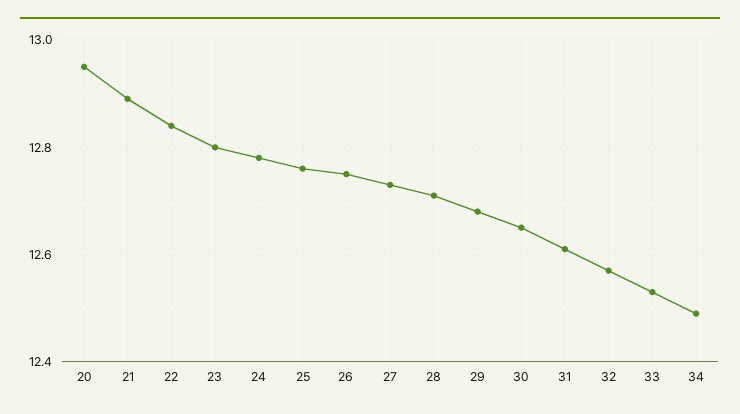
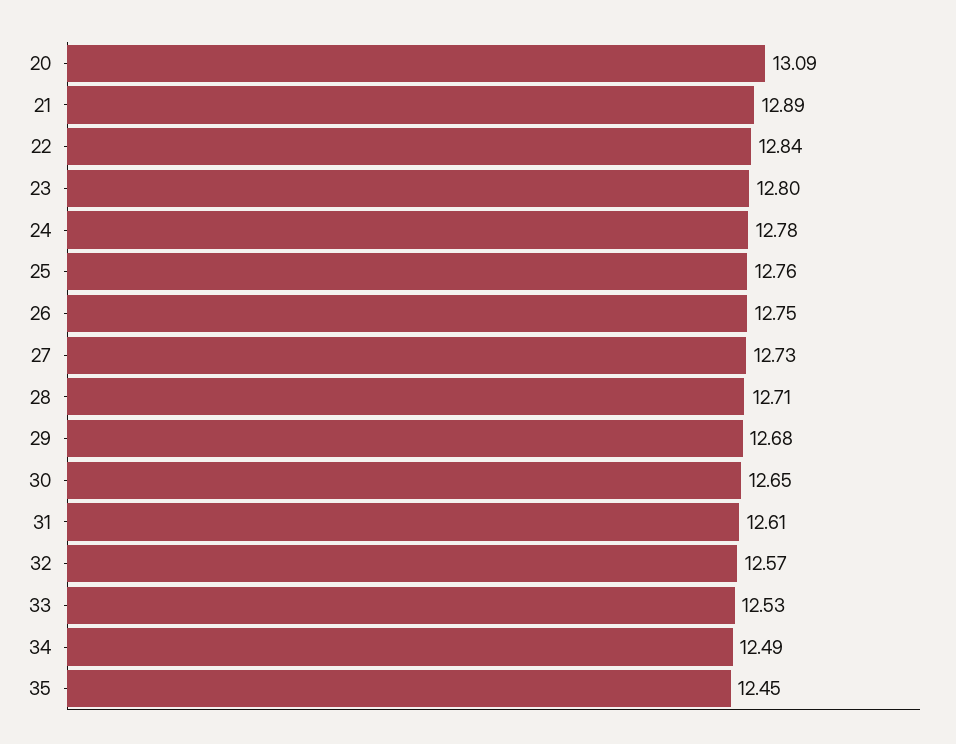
20: 12.95 -> 13.09
35: none -> 12.45

